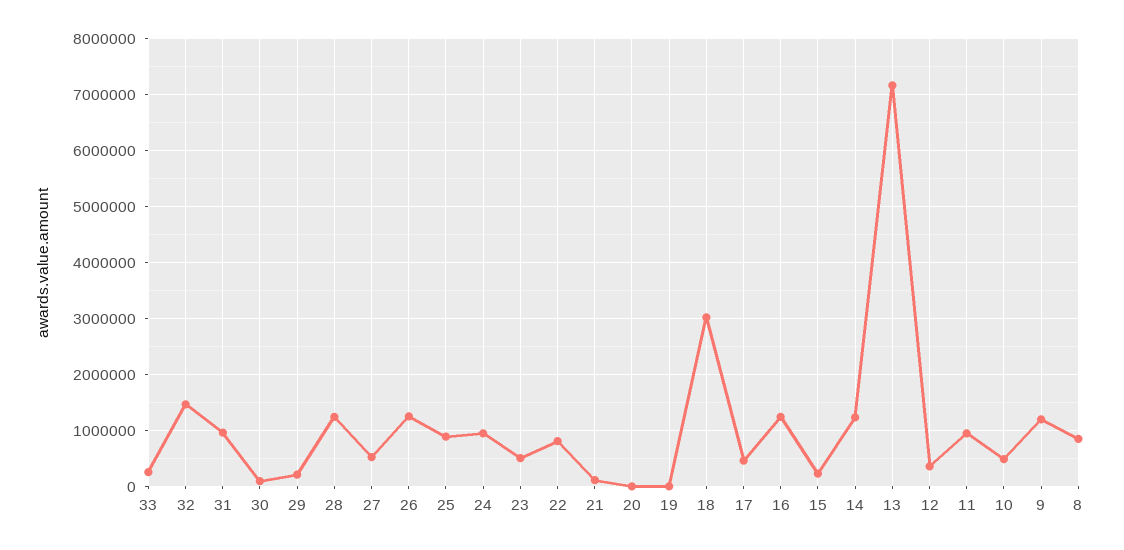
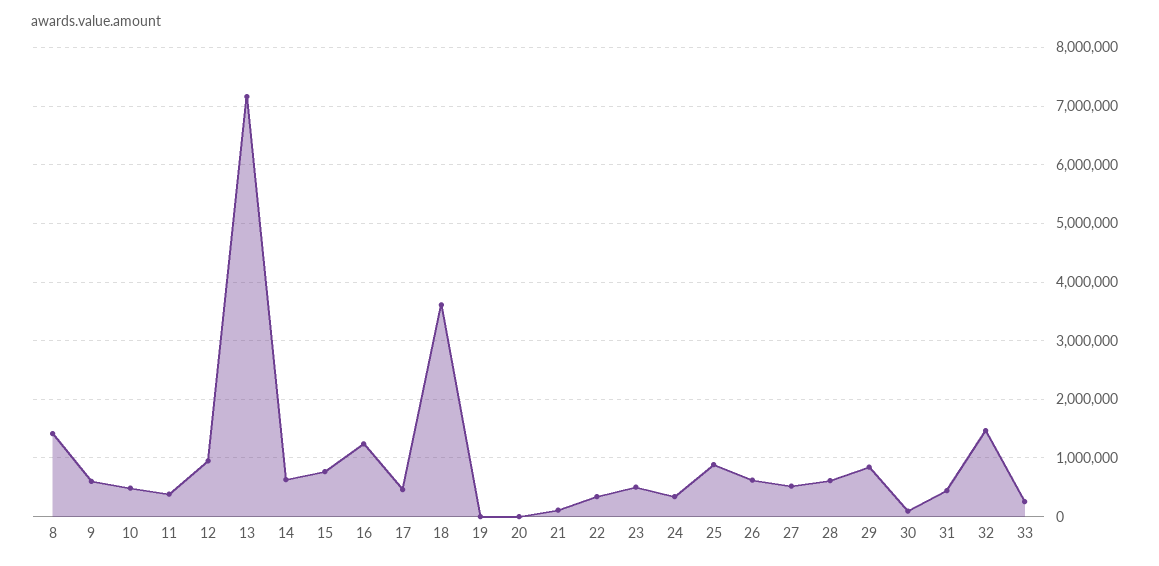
31: 1000000 -> 400000
29: 200000 -> 800000
28: 1200000 -> 600000
26: 1200000 -> 600000
24: 1000000 -> 400000
22: 800000 -> 400000
18: 3000000 -> 3600000
15: 200000 -> 800000
14: 1200000 -> 600000
12: 400000 -> 1000000
11: 1000000 -> 400000
9: 1200000 -> 600000
8: 800000 -> 1400000

